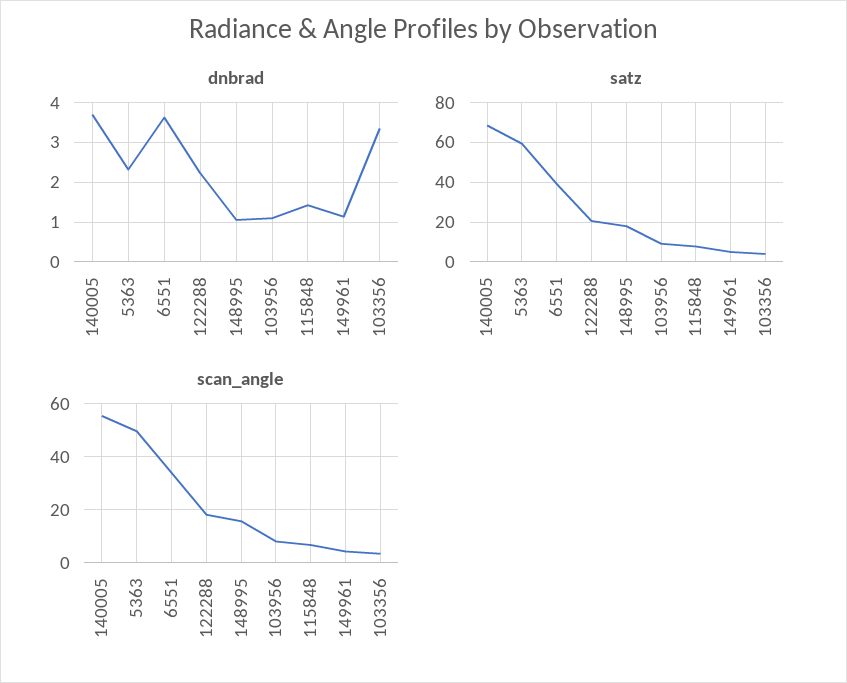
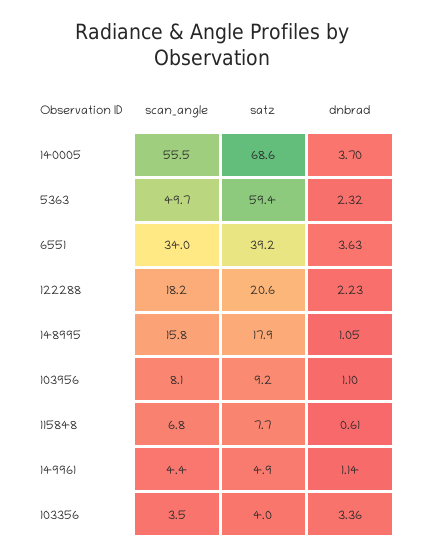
dnbrad, 115848: 1.4 -> 0.61

